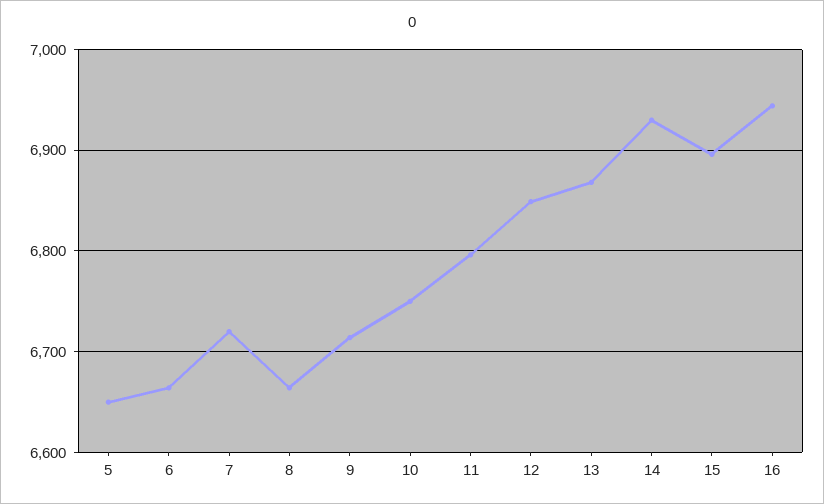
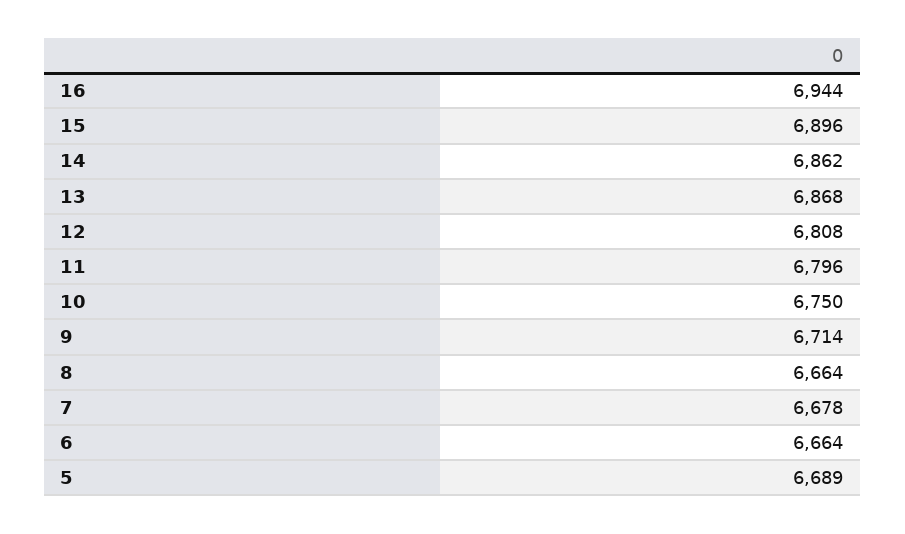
5: 6650 -> 6689
7: 6720 -> 6678
12: 6850 -> 6808
14: 6930 -> 6862

